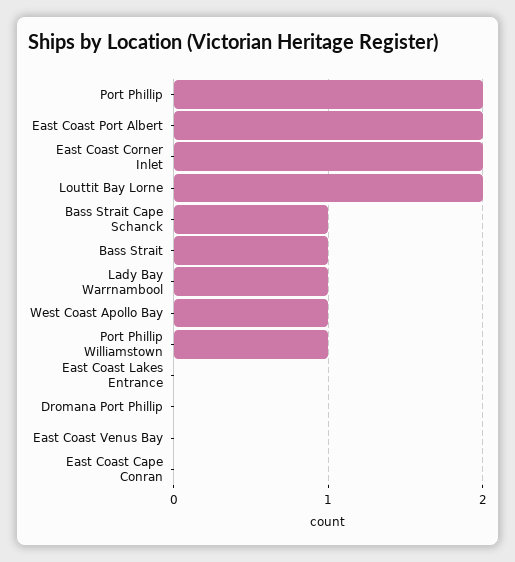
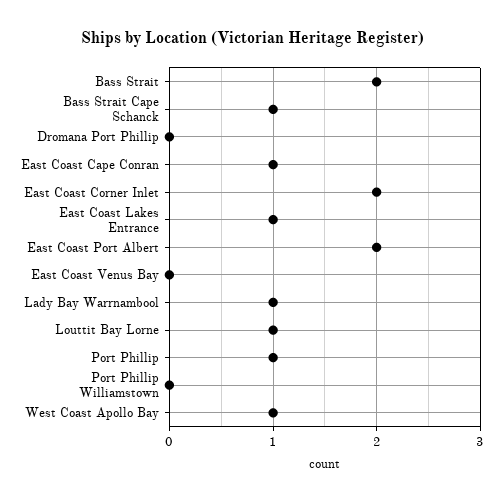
Port Phillip: 2 -> 1
Louttit Bay Lorne: 2 -> 1
Bass Strait: 1 -> 2
Port Phillip Williamstown: 1 -> 0
East Coast Lakes Entrance: 0 -> 1
East Coast Cape Conran: 0 -> 1

